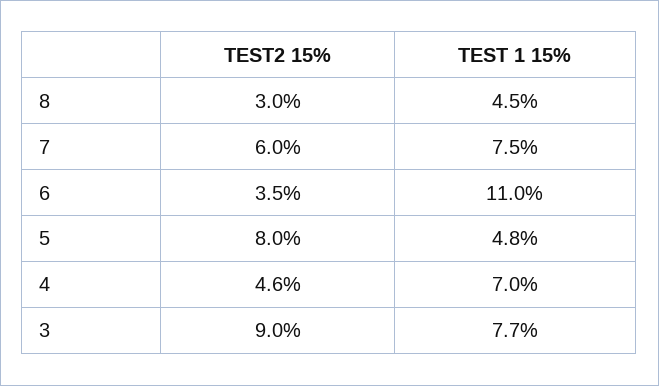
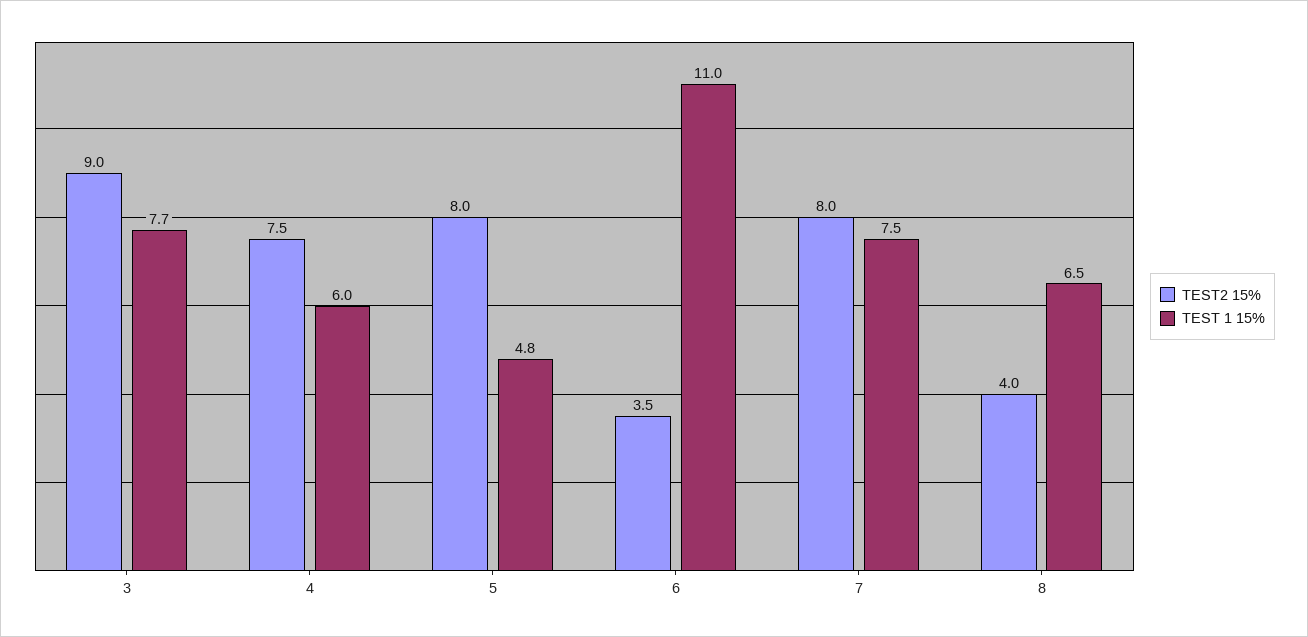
TEST2 15%, 8: 3 -> 4
TEST 1 15%, 8: 4.5 -> 6.5
TEST2 15%, 7: 6 -> 8
TEST2 15%, 4: 4.6 -> 7.5
TEST 1 15%, 4: 7 -> 6

